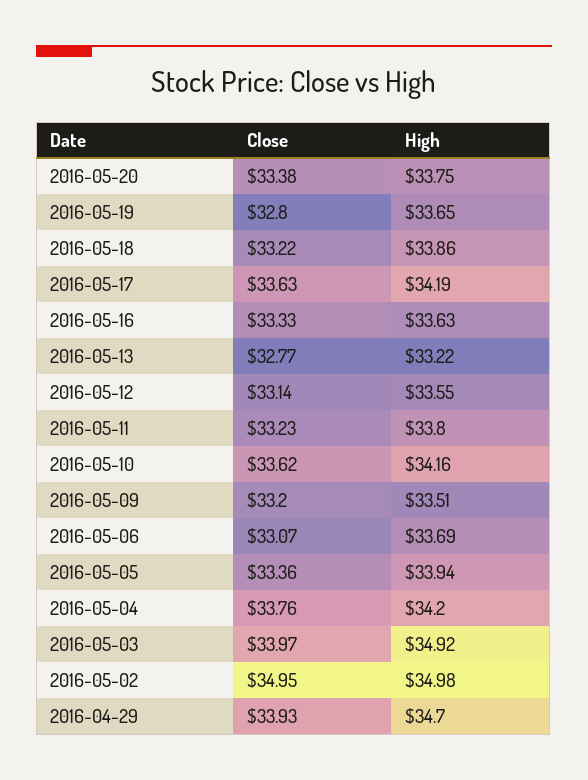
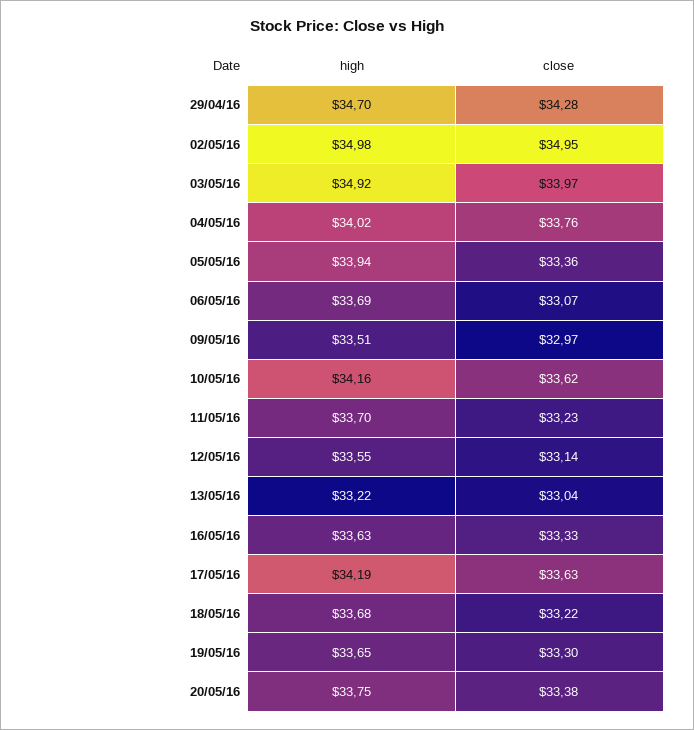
Close, 2016-05-19: 32.8 -> 33.3
High, 2016-05-18: 33.86 -> 33.68
Close, 2016-05-13: 32.77 -> 33.04
High, 2016-05-11: 33.8 -> 33.7
Close, 2016-05-09: 33.2 -> 32.97
High, 2016-05-04: 34.2 -> 34.02
Close, 2016-04-29: 33.93 -> 34.28

